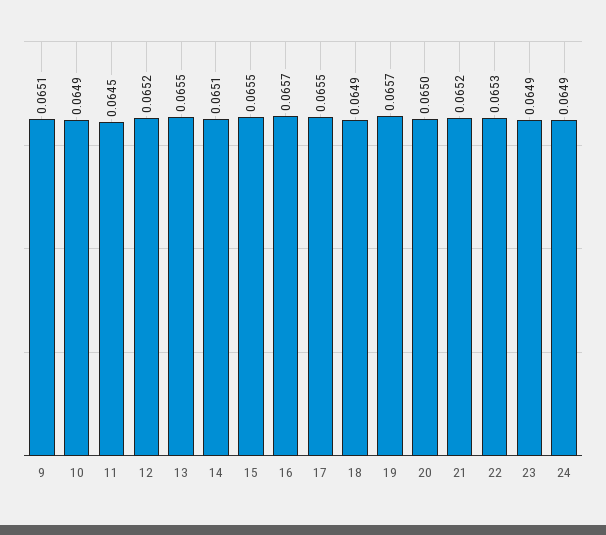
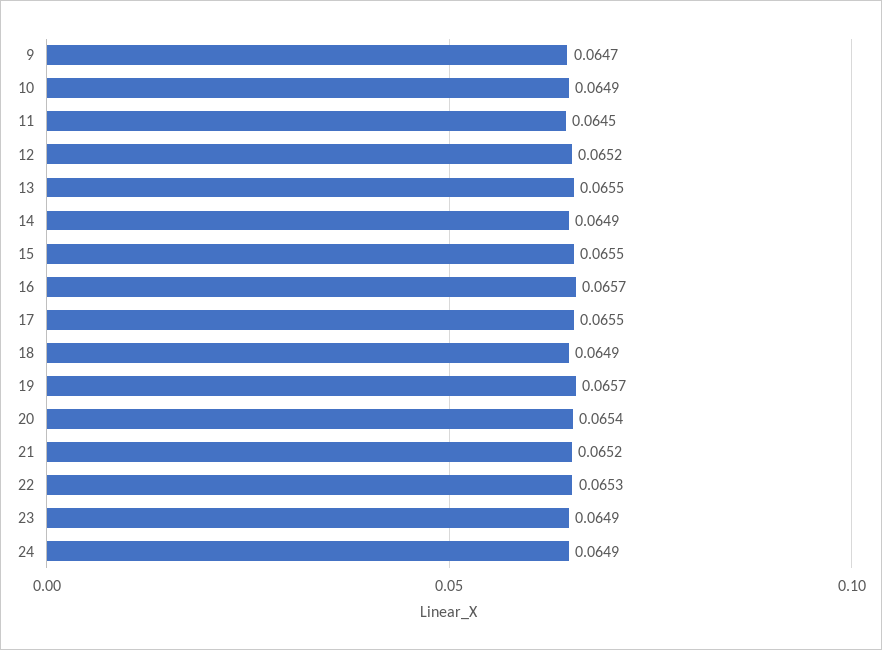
9: 0.0651 -> 0.0647
14: 0.0651 -> 0.0649
20: 0.065 -> 0.0654

